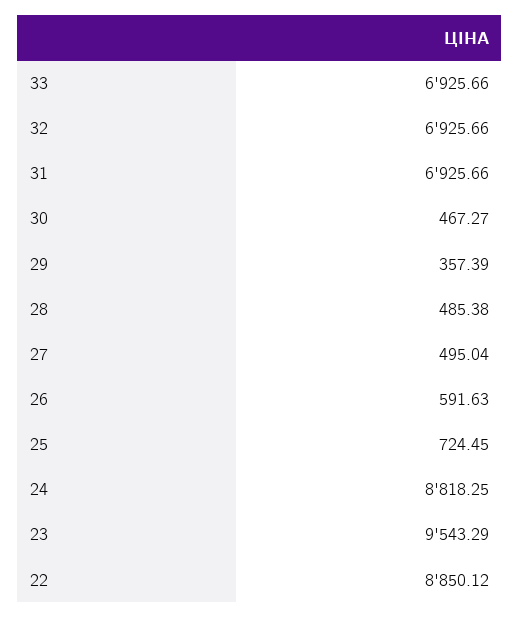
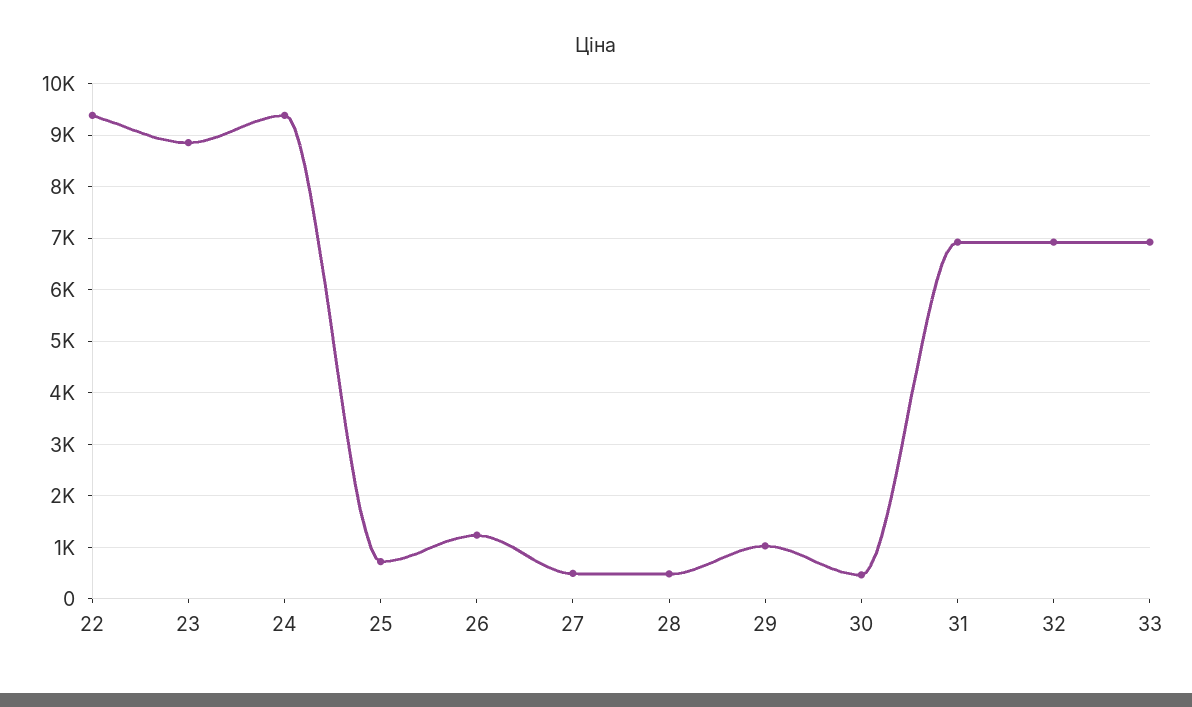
29: 357.39 -> 1000
26: 591.63 -> 1200
24: 8818.25 -> 9400
23: 9543.29 -> 8800
22: 8850.12 -> 9400

